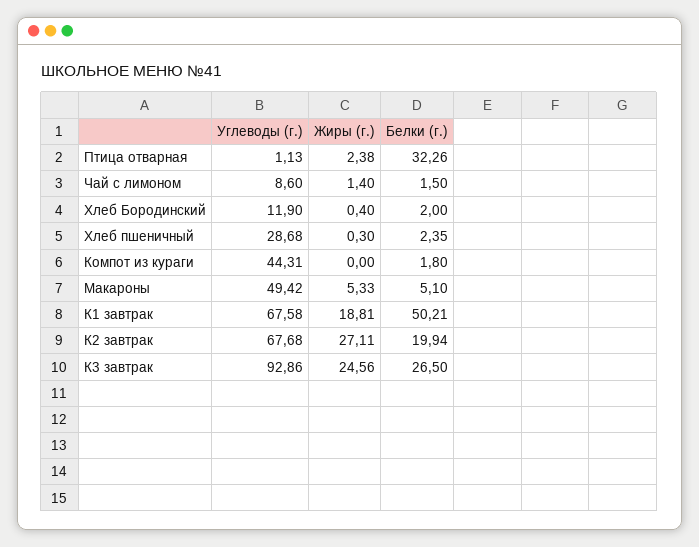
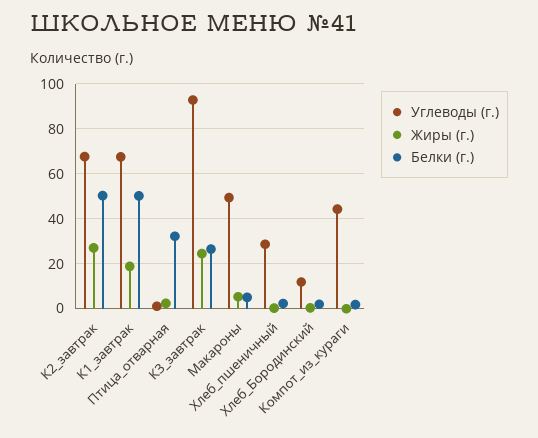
Углеводы (г.), Чай с лимоном: 8.6 -> none
Жиры (г.), Чай с лимоном: 1.4 -> none
Белки (г.), Чай с лимоном: 1.5 -> none
Белки (г.), К2 завтрак: 19.94 -> 50

